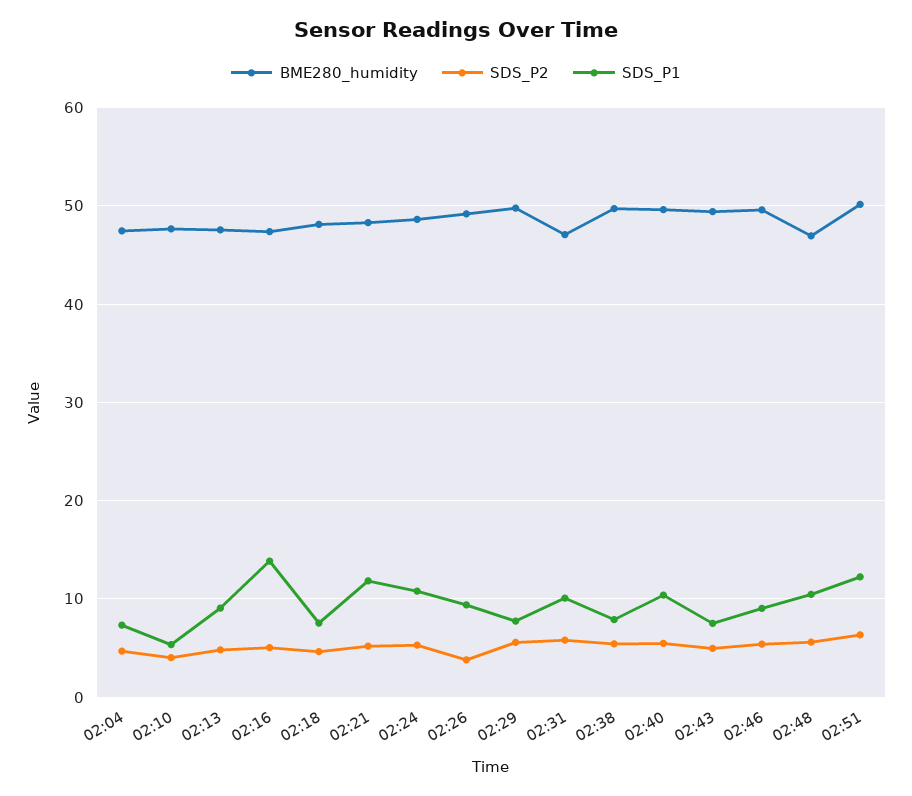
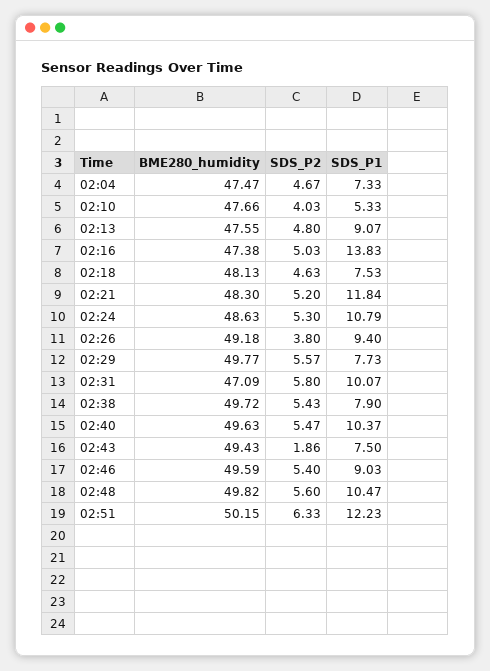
SDS_P2, 02:43: 5 -> 1.86
BME280_humidity, 02:48: 47 -> 49.82

